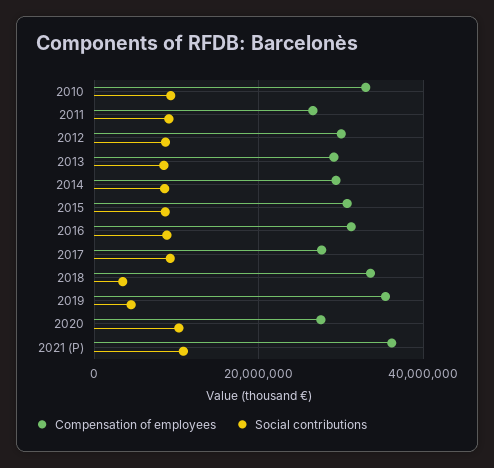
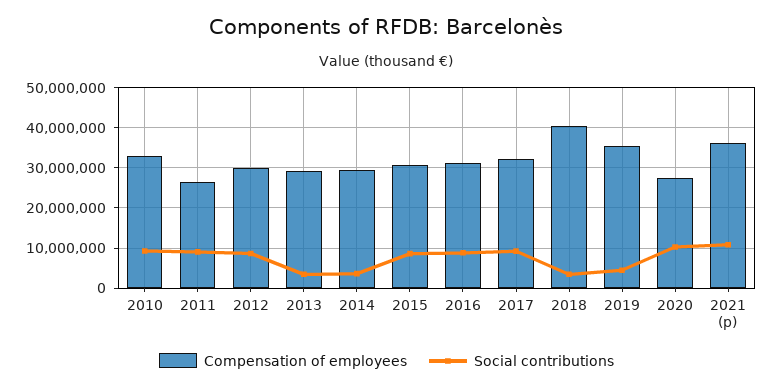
Social contributions, 2013: 8000000 -> 4000000
Social contributions, 2014: 8000000 -> 4000000
Compensation of employees, 2017: 28000000 -> 32000000
Compensation of employees, 2018: 34000000 -> 40000000

